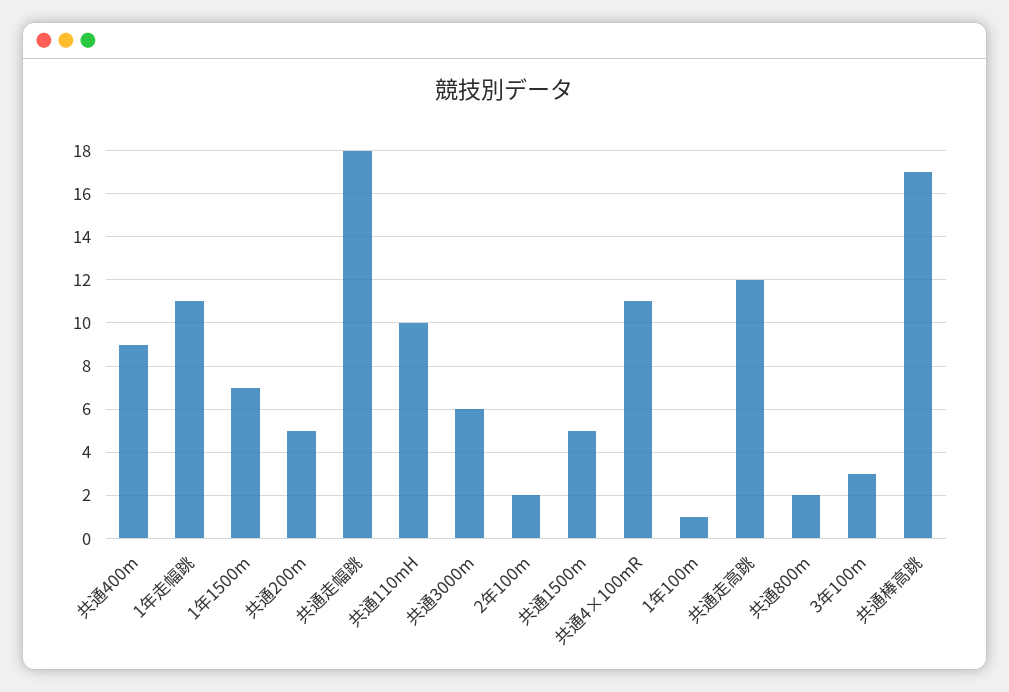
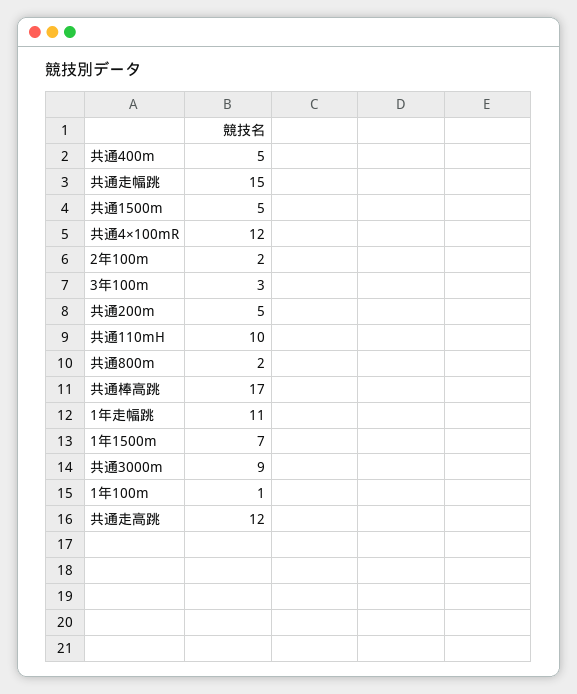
共通400m: 9 -> 5
共通走幅跳: 18 -> 15
共通3000m: 6 -> 9
共通4×100mR: 11 -> 12

